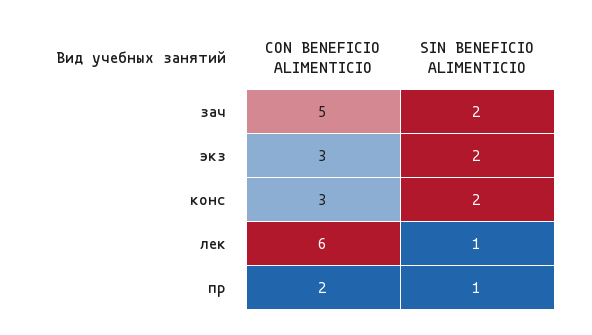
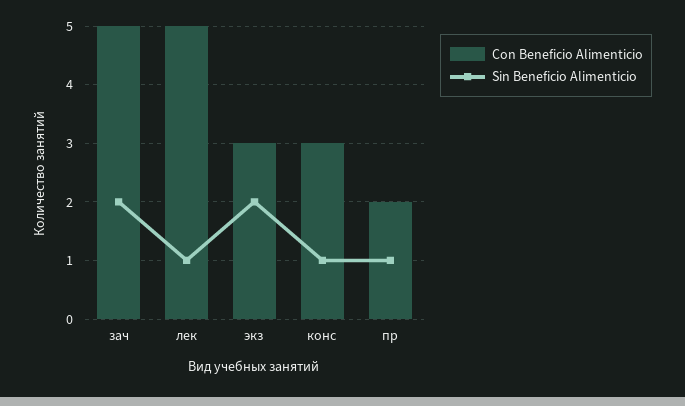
SIN BENEFICIO ALIMENTICIO, конс: 2 -> 1
CON BENEFICIO ALIMENTICIO, лек: 6 -> 5

